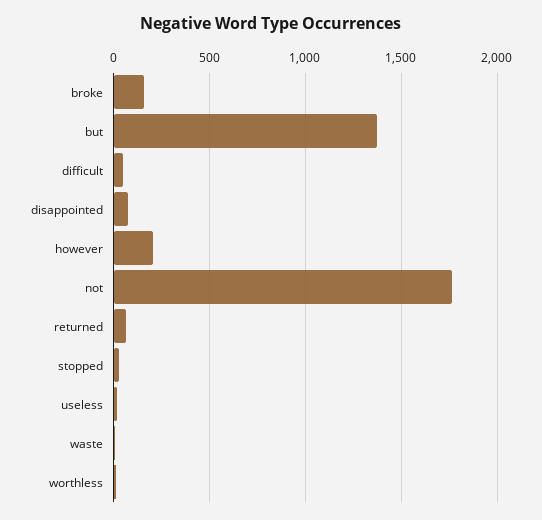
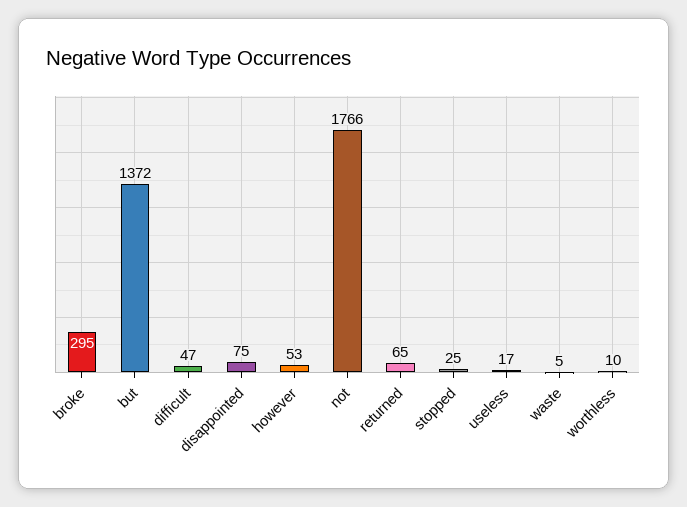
broke: 150 -> 295
however: 200 -> 53

